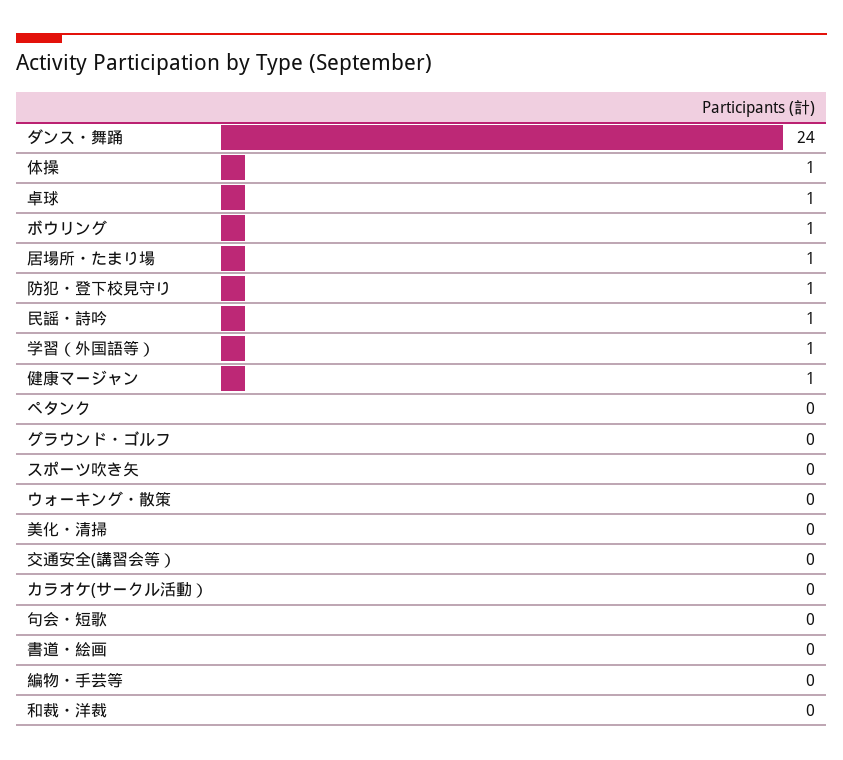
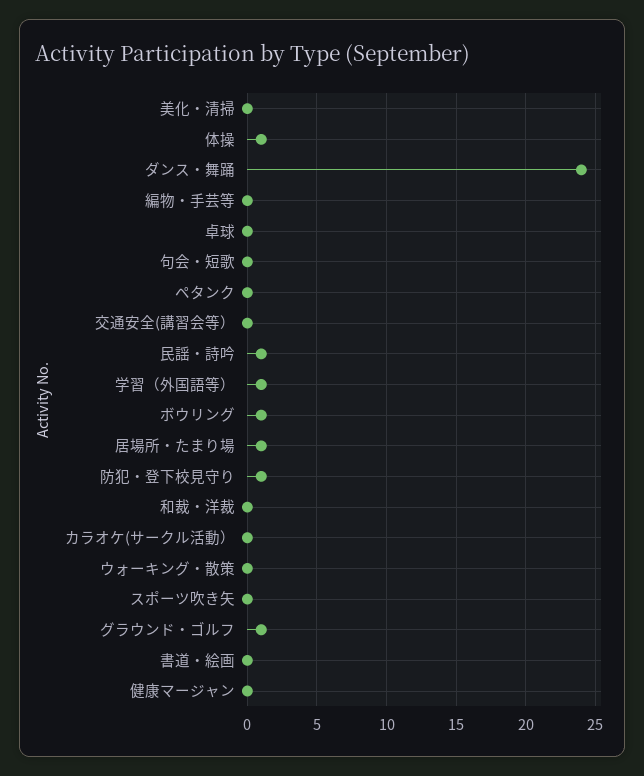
卓球: 1 -> 0
健康マージャン: 1 -> 0
グラウンド・ゴルフ: 0 -> 1

